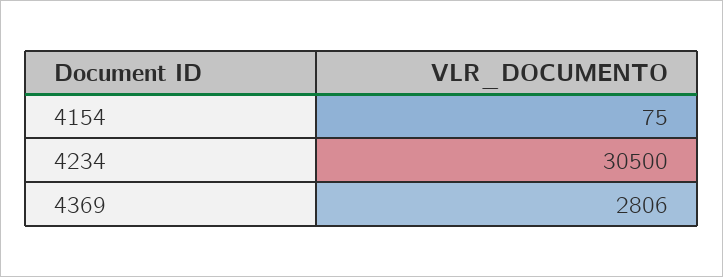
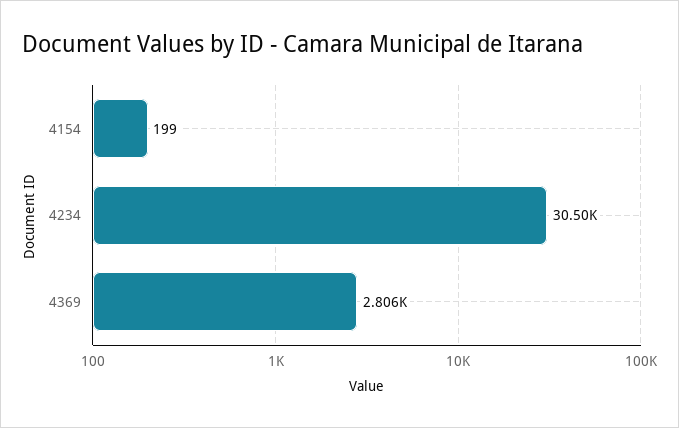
4154: 75 -> 199

